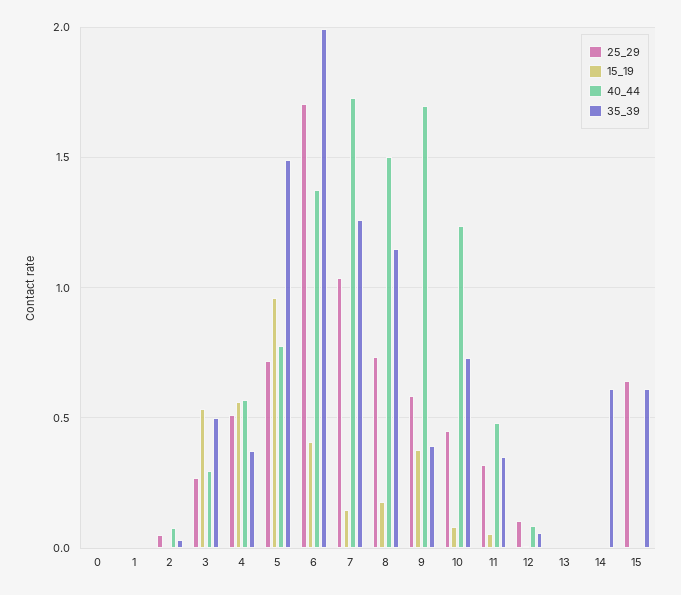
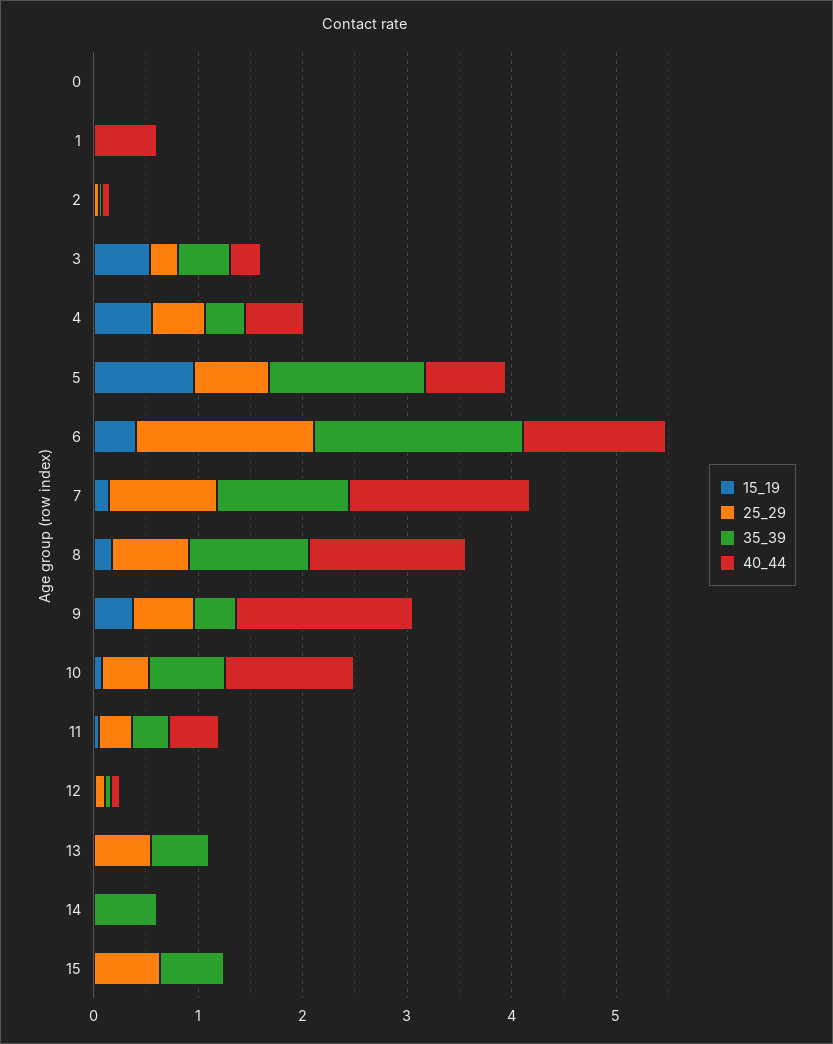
40_44, 1: 0 -> 0.6
25_29, 13: 0 -> 0.6
35_39, 13: 0 -> 0.6

